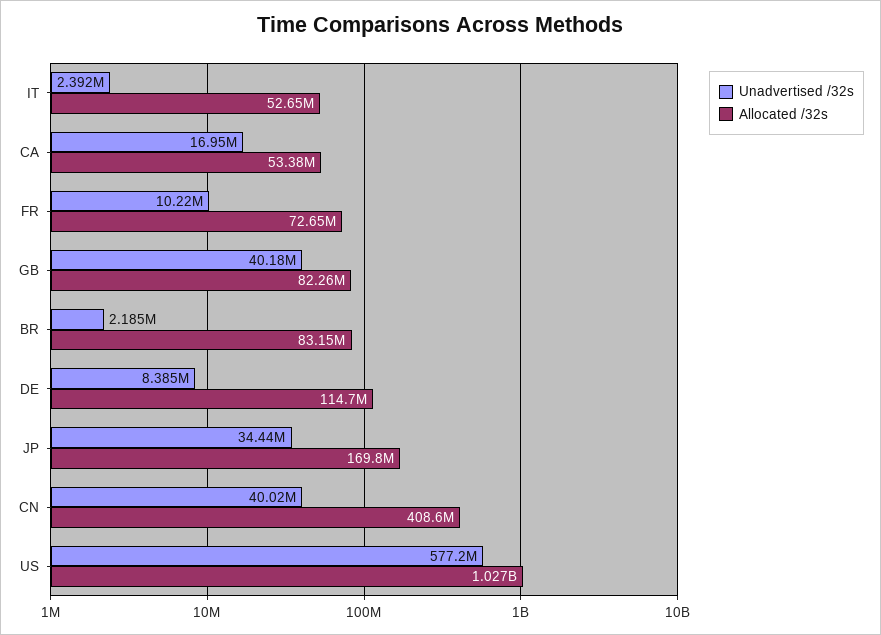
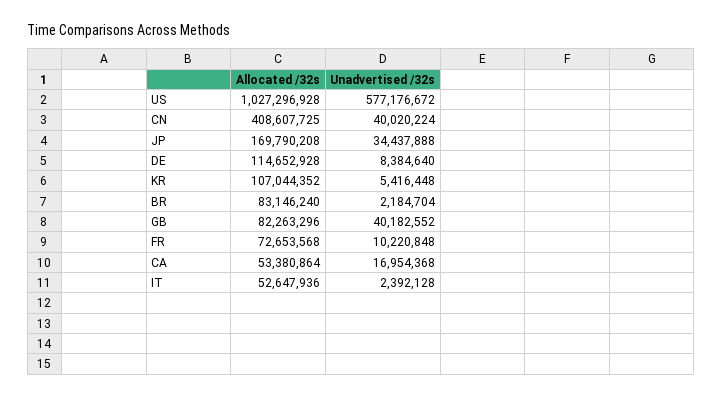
Allocated /32s, KR: none -> 107044352
Unadvertised /32s, KR: none -> 5416448

